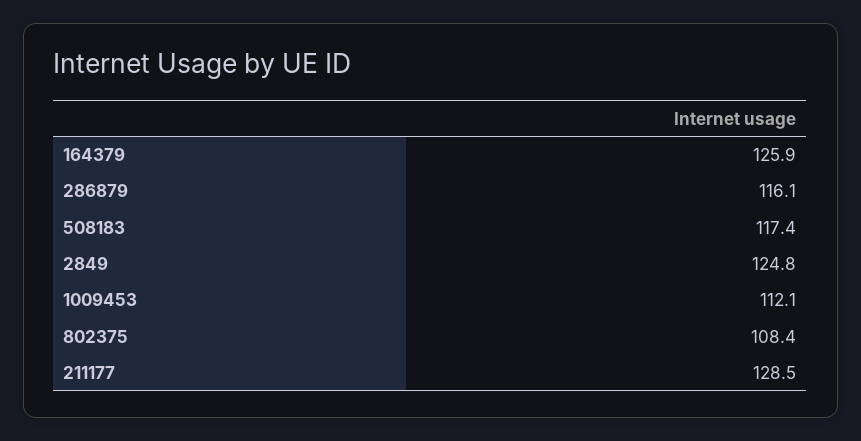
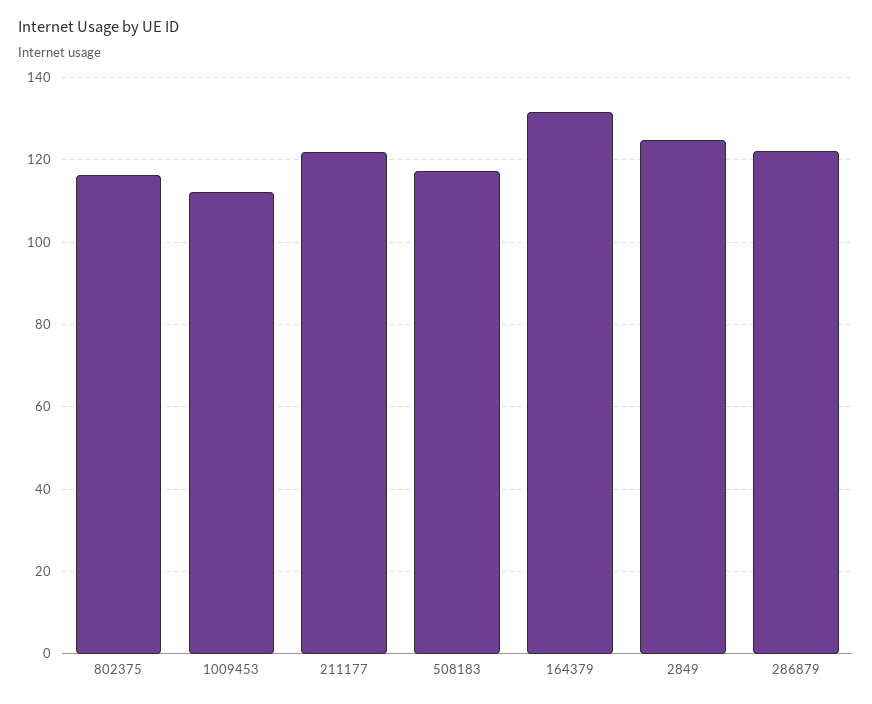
164379: 125.9 -> 132
286879: 116.1 -> 122
802375: 108.4 -> 116
211177: 128.5 -> 122

